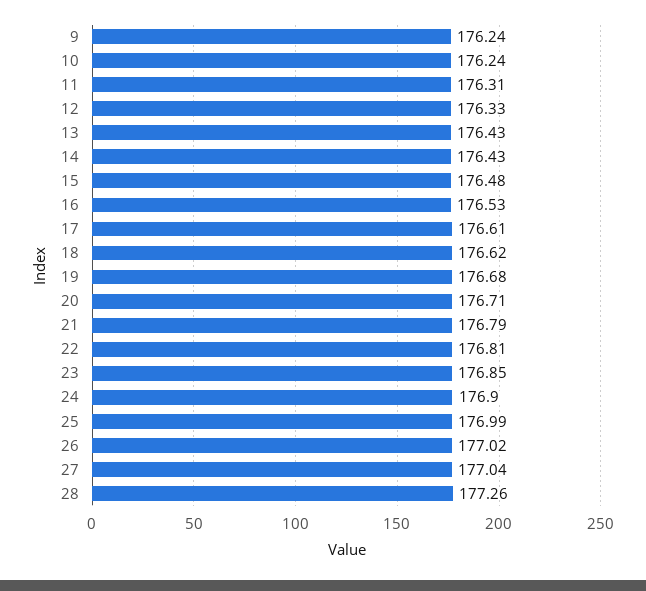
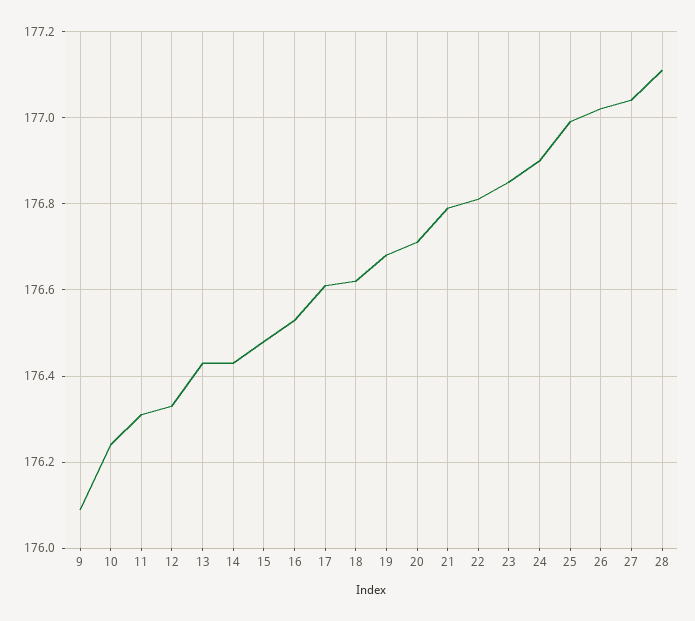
9: 176.24 -> 176.1
28: 177.26 -> 177.1

